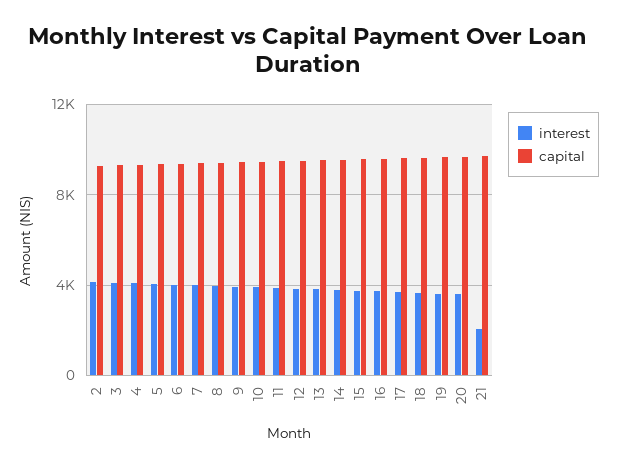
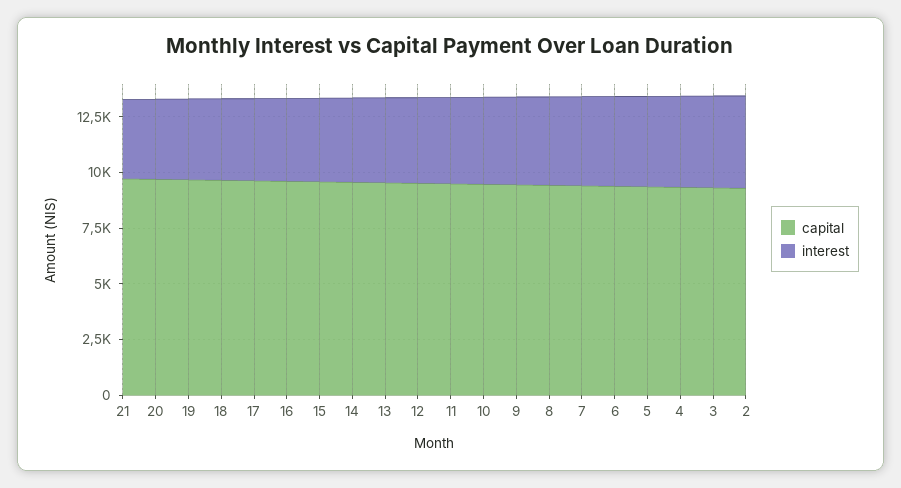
interest, 21: 2000 -> 3500

